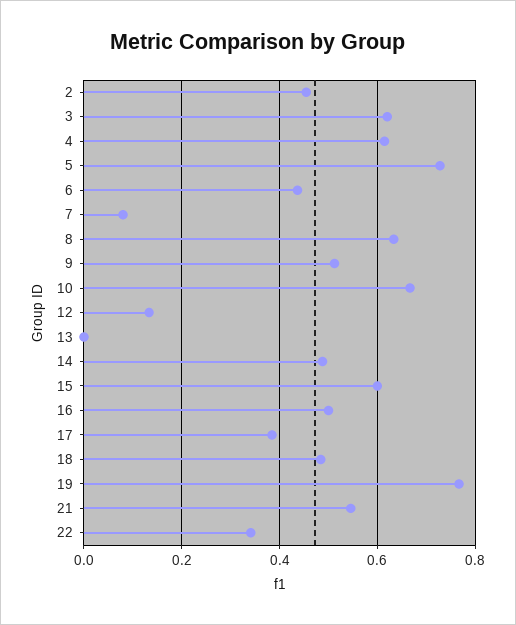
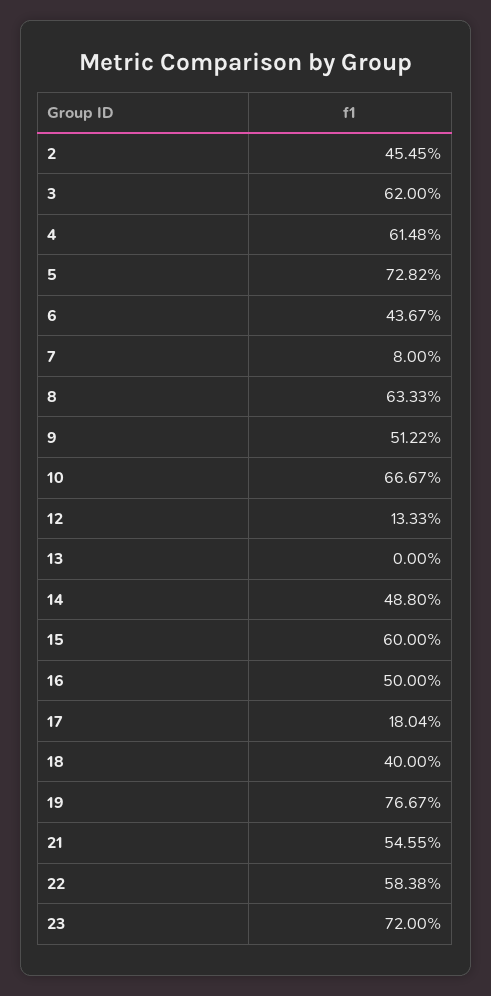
17: 0.38 -> 0.1804
18: 0.48 -> 0.4
22: 0.34 -> 0.5838
23: none -> 0.72

